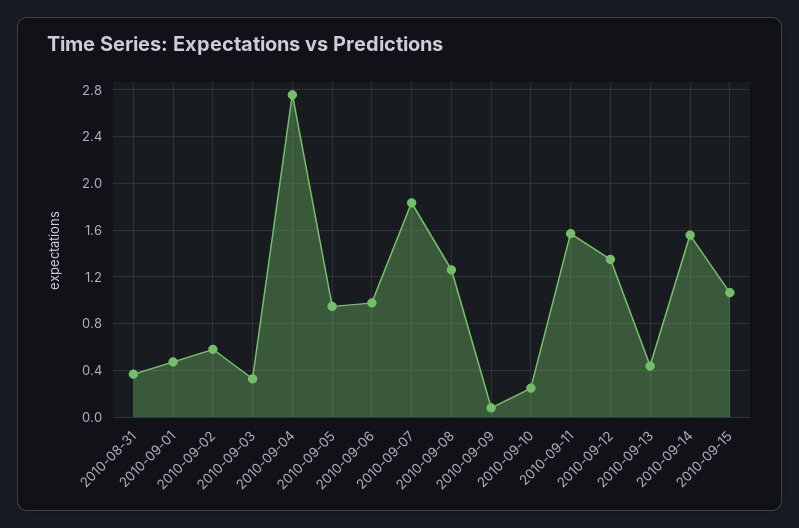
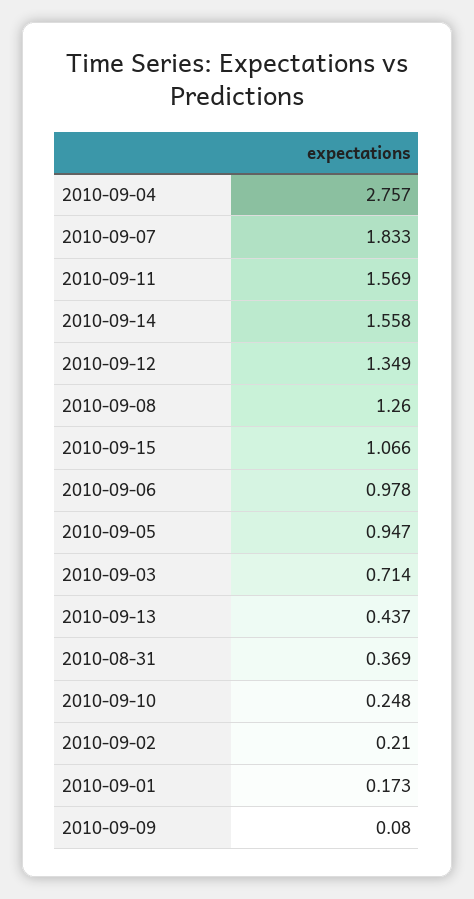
2010-09-01: 0.5 -> 0.173
2010-09-02: 0.6 -> 0.21
2010-09-03: 0.3 -> 0.714

